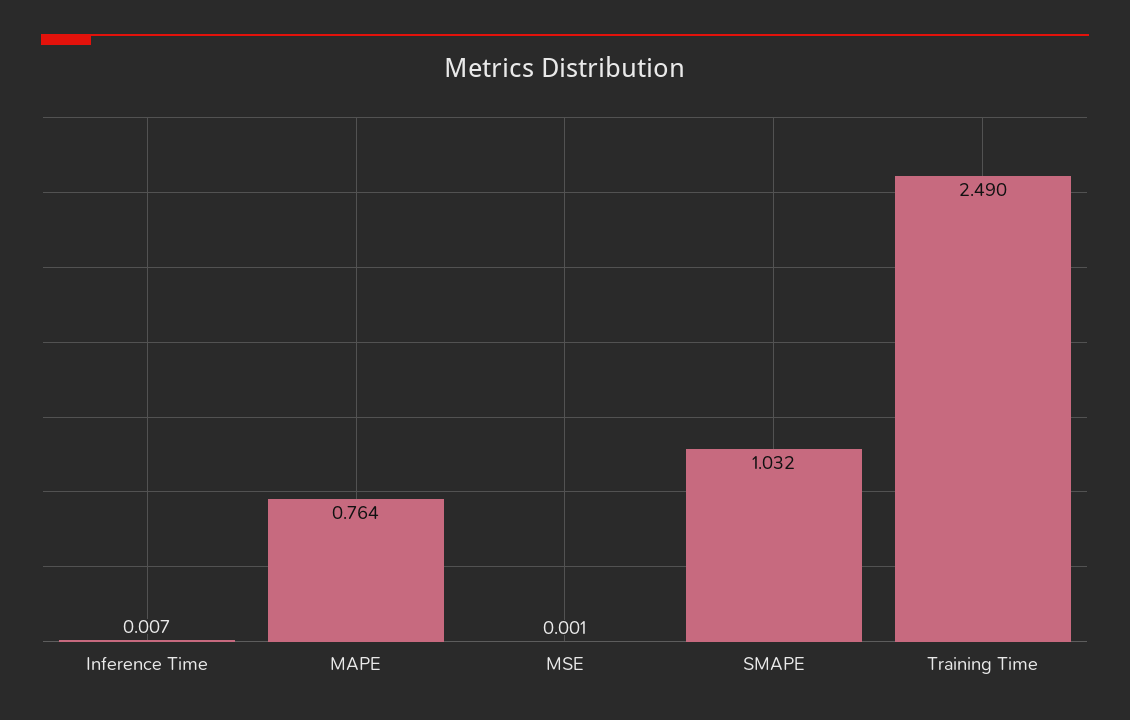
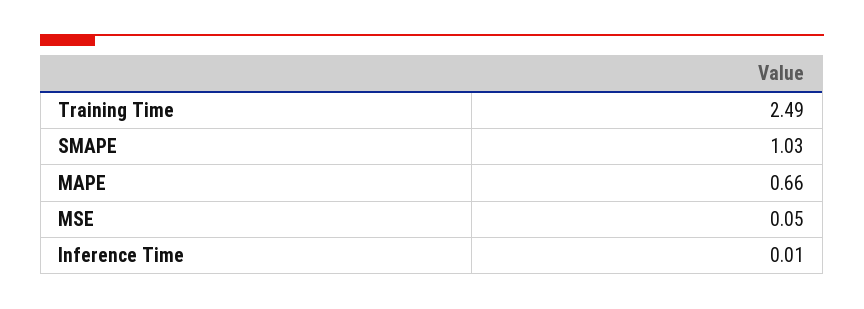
MAPE: 0.764 -> 0.66
MSE: 0.001 -> 0.05

